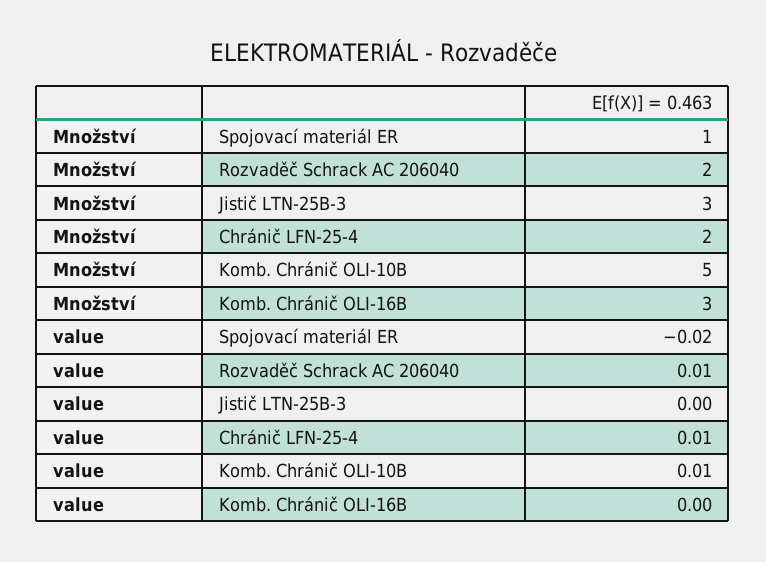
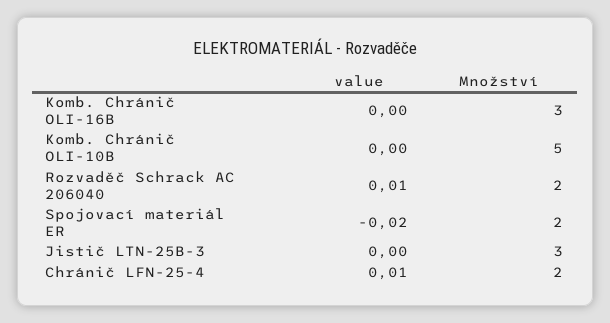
Množství, Spojovací materiál ER: 1 -> 2
value, Komb. Chránič OLI-10B: 0.01 -> 0

